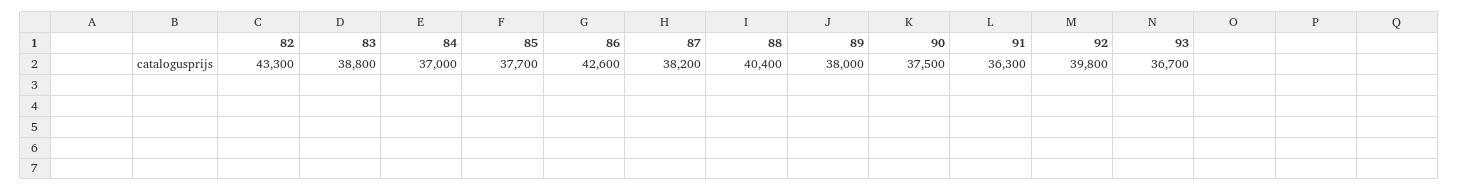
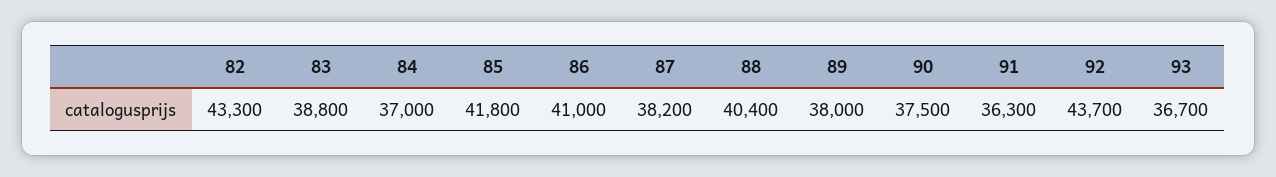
85: 37700 -> 41800
86: 42600 -> 41000
92: 39800 -> 43700

